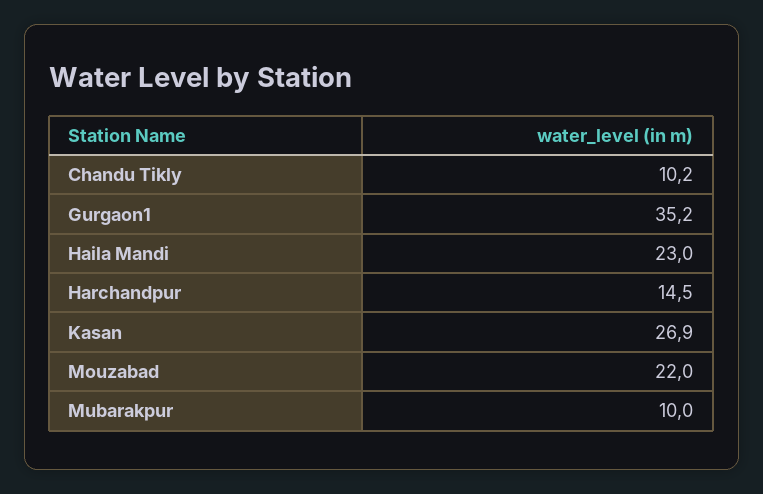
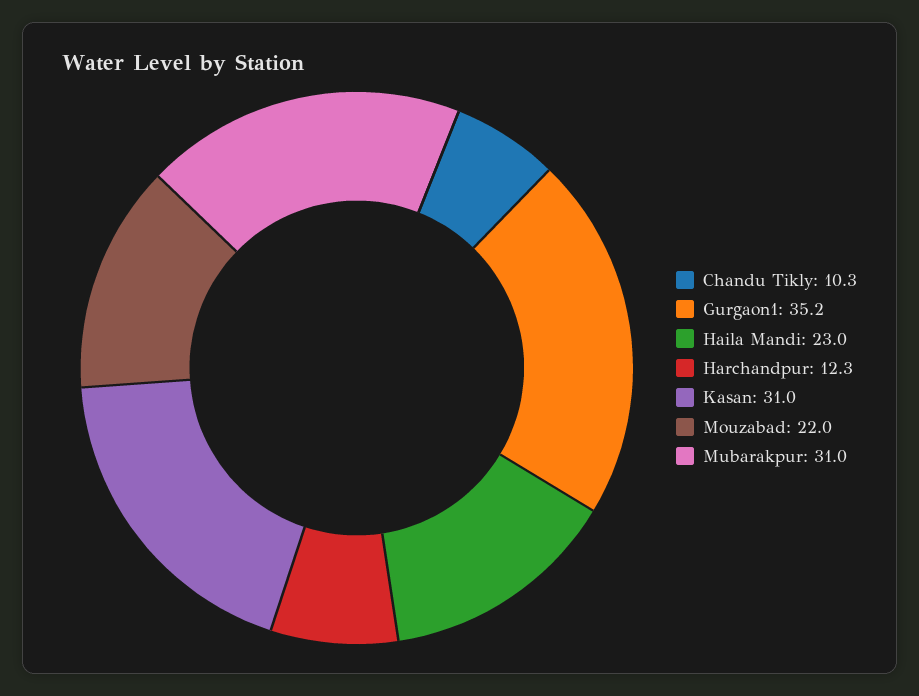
Chandu Tikly: 10.2 -> 10.3
Harchandpur: 14.5 -> 12.3
Kasan: 26.9 -> 31
Mubarakpur: 10 -> 31

